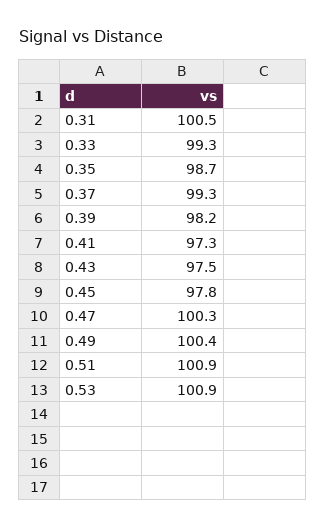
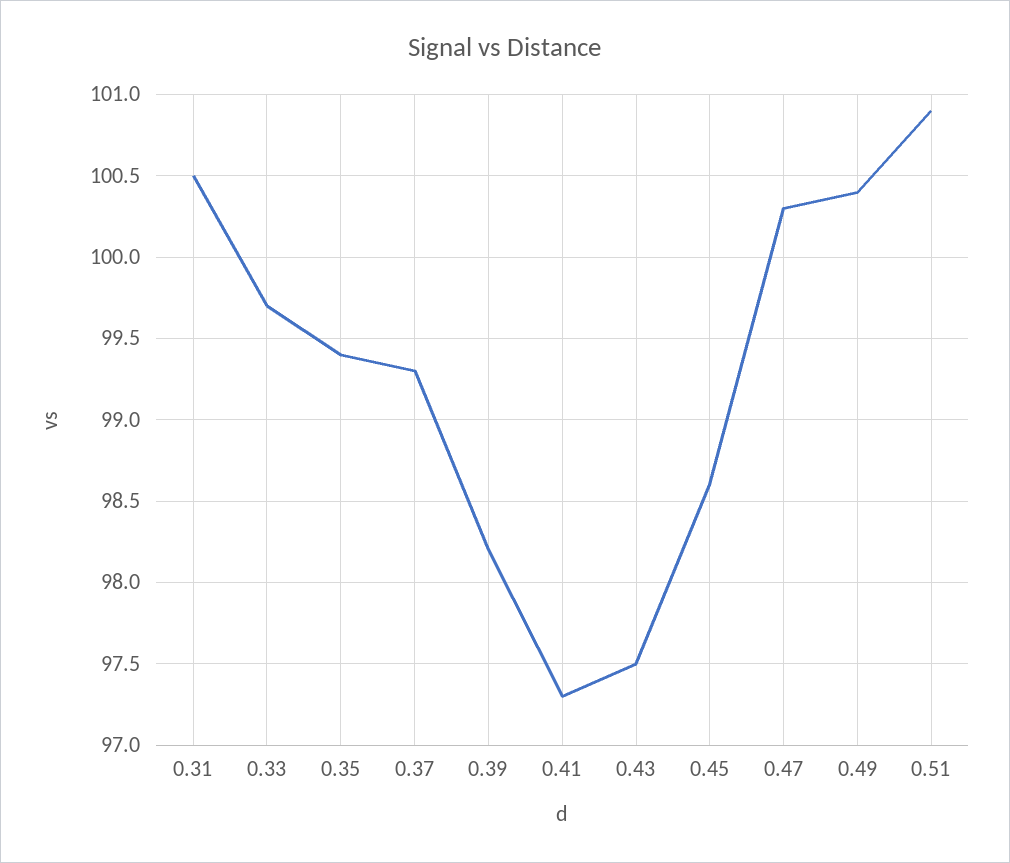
0.33: 99.3 -> 99.7
0.35: 98.7 -> 99.4
0.45: 97.8 -> 98.6
0.53: 100.9 -> none

